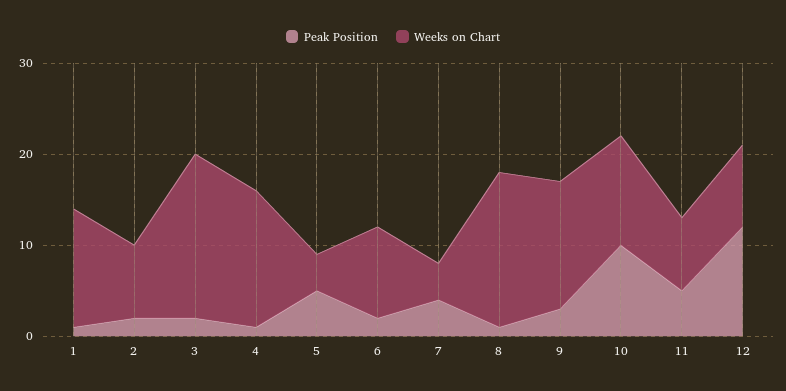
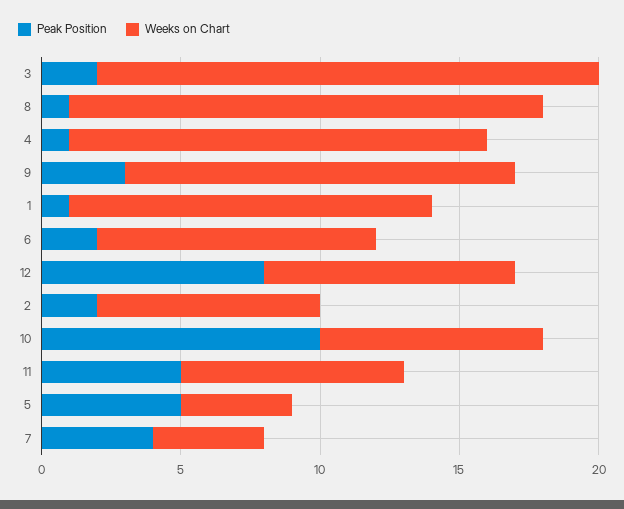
Weeks on Chart, 10: 12 -> 8
Peak Position, 12: 12 -> 8

